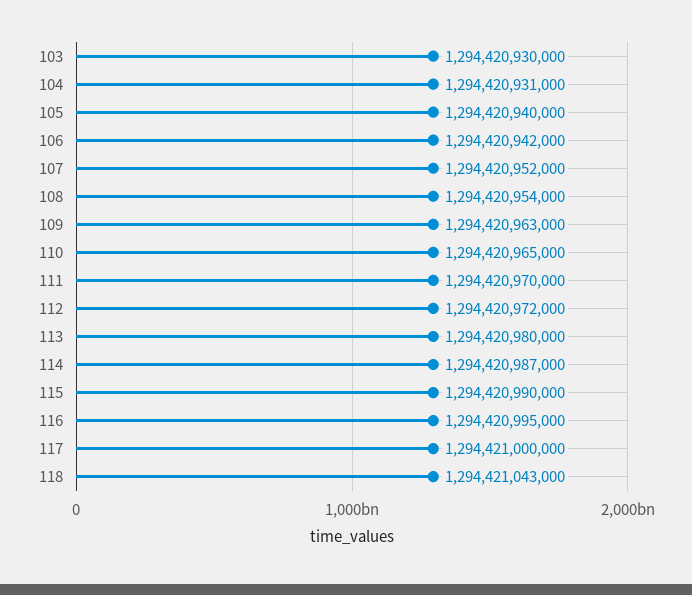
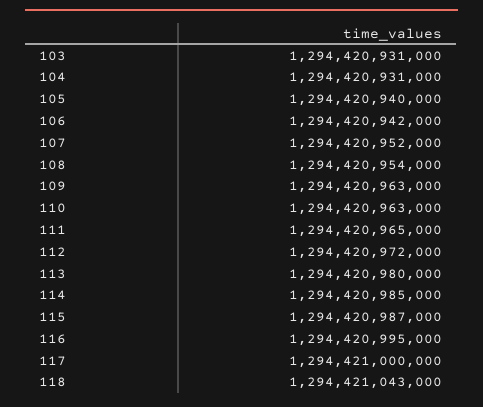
103: 1294420930000 -> 1294420931000
110: 1294420965000 -> 1294420963000
111: 1294420970000 -> 1294420965000
114: 1294420987000 -> 1294420985000
115: 1294420990000 -> 1294420987000

